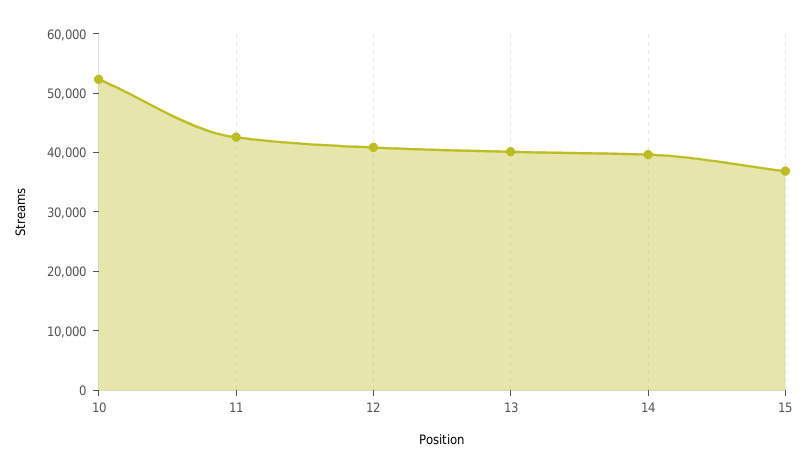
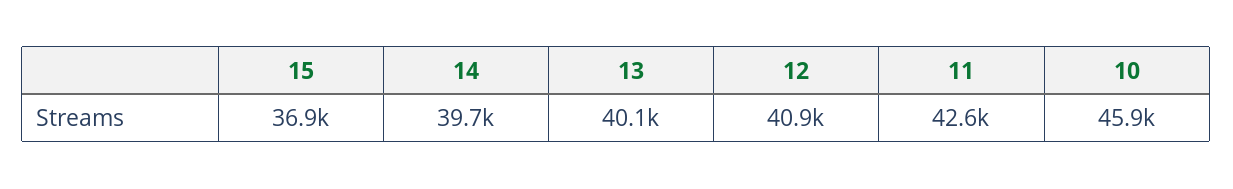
10: 52000 -> 45900

